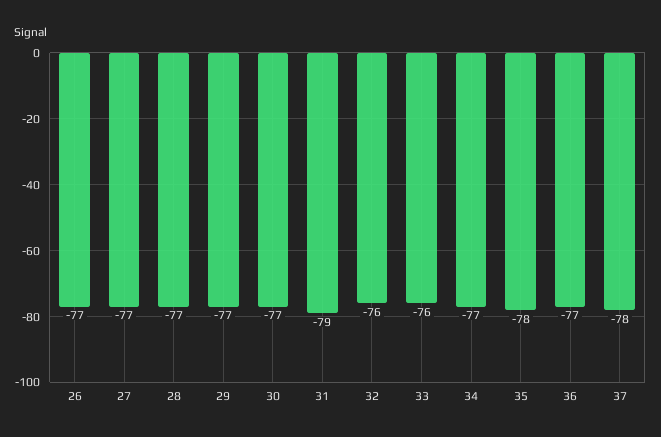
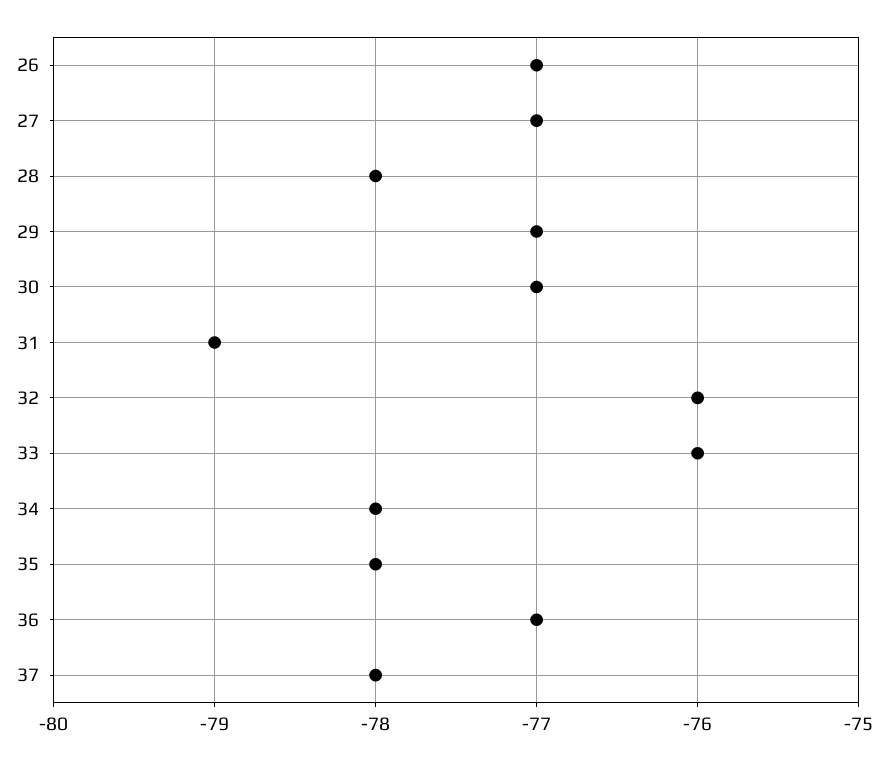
28: -77 -> -78
34: -77 -> -78

